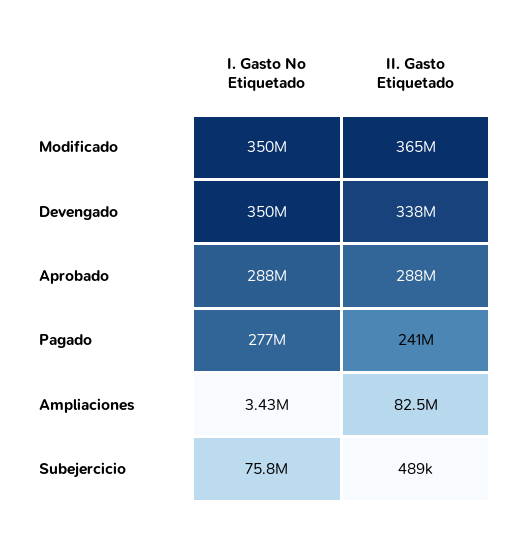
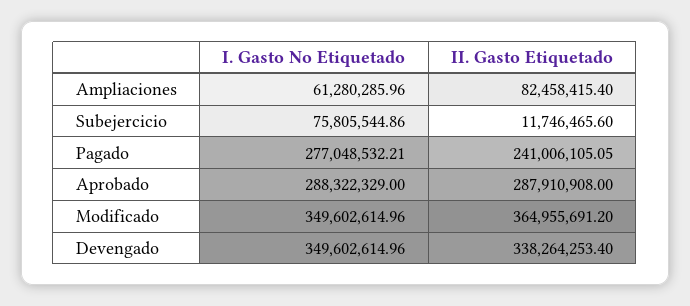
I. Gasto No Etiquetado, Ampliaciones: 3430000 -> 61280285.96
II. Gasto Etiquetado, Subejercicio: 489000 -> 11746465.6

